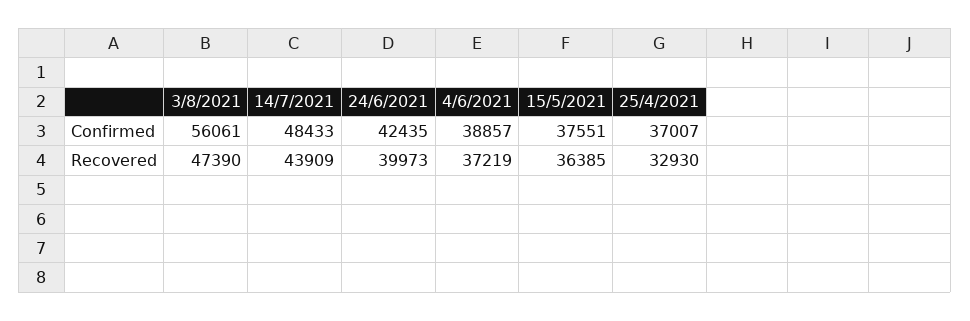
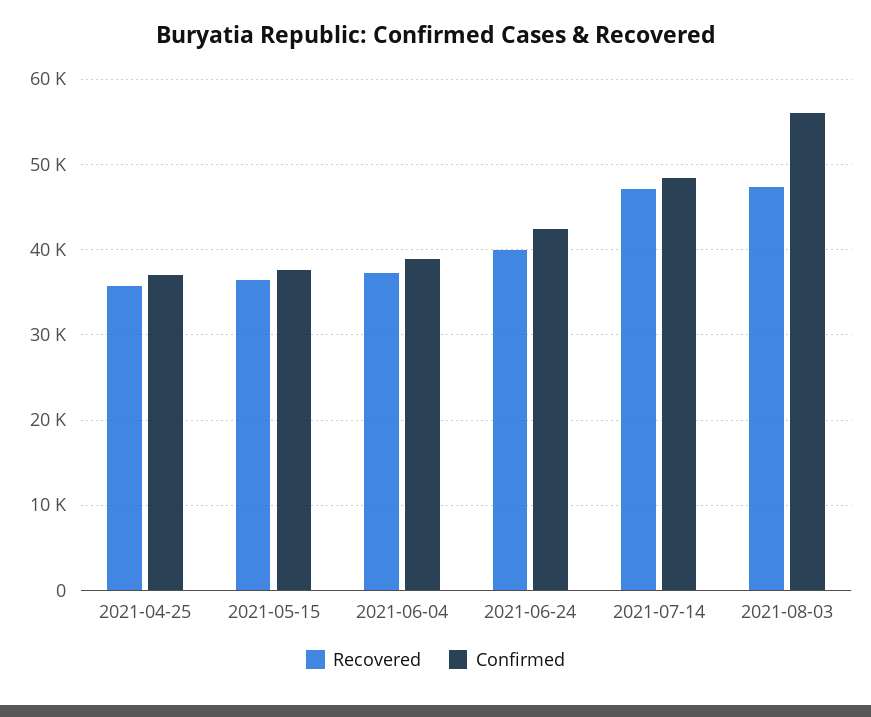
Recovered, 14/7/2021: 43909 -> 47000
Recovered, 25/4/2021: 32930 -> 36000

